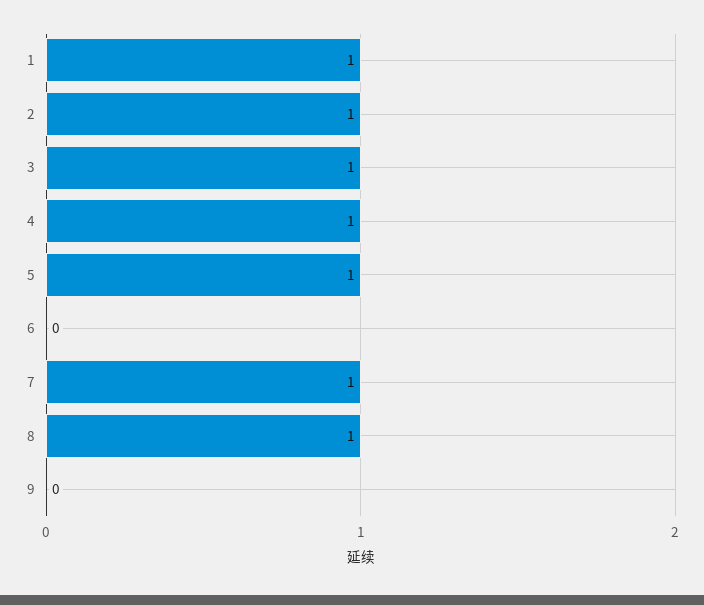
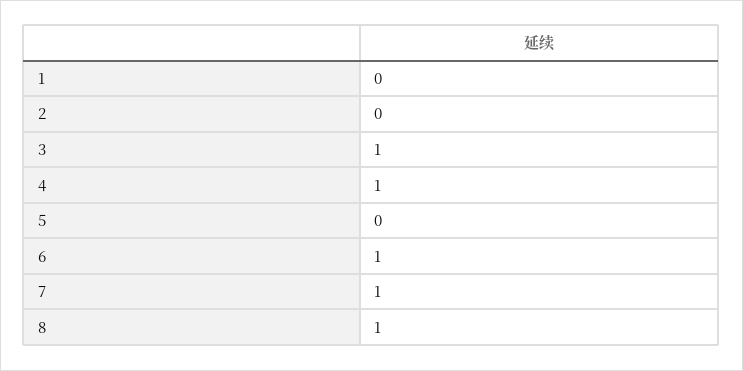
1: 1 -> 0
2: 1 -> 0
5: 1 -> 0
6: 0 -> 1
9: 0 -> none

